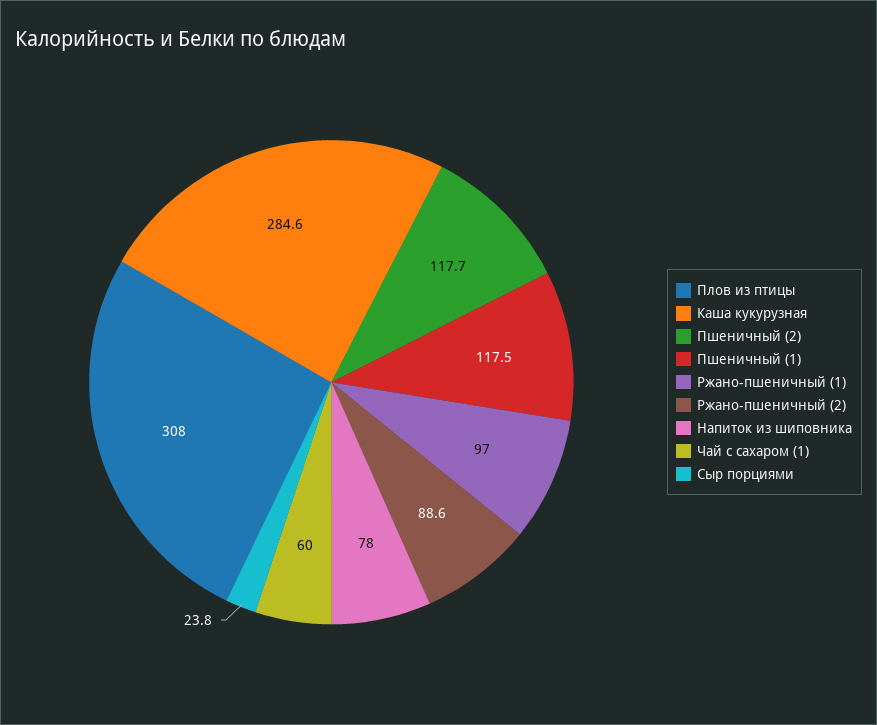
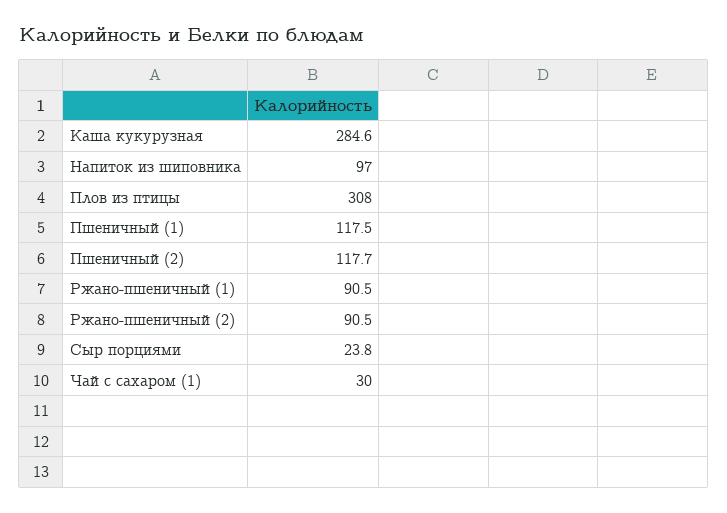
Ржано-пшеничный (1): 97 -> 90.5
Ржано-пшеничный (2): 88.6 -> 90.5
Напиток из шиповника: 78 -> 97
Чай с сахаром (1): 60 -> 30

